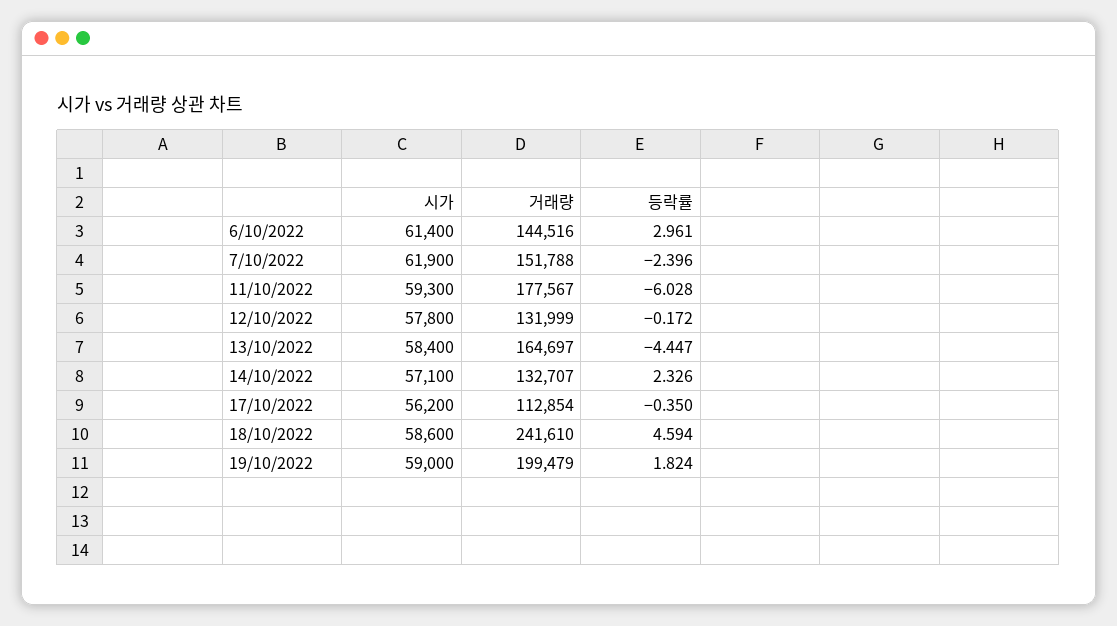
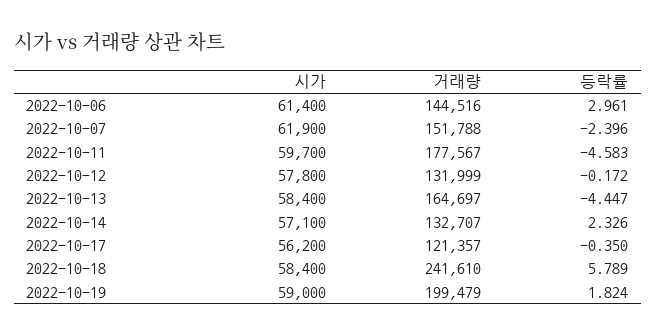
시가, 11/10/2022: 59300 -> 59700
등락률, 11/10/2022: -6.028 -> -4.583
거래량, 17/10/2022: 112854 -> 121357
시가, 18/10/2022: 58600 -> 58400
등락률, 18/10/2022: 4.594 -> 5.789

